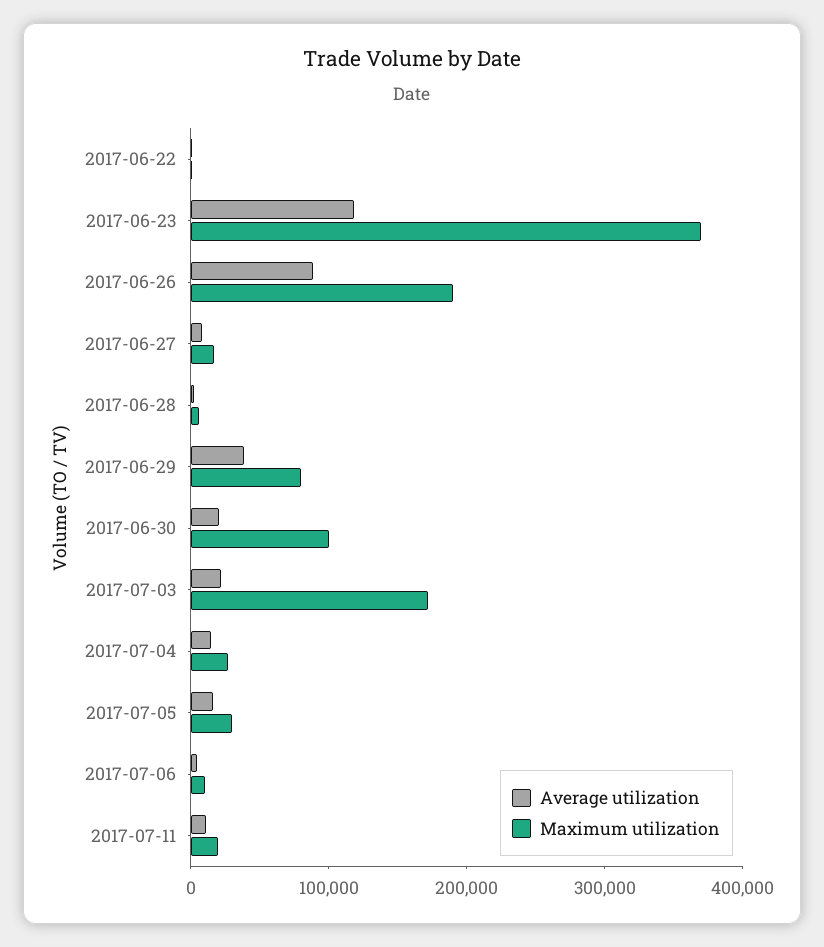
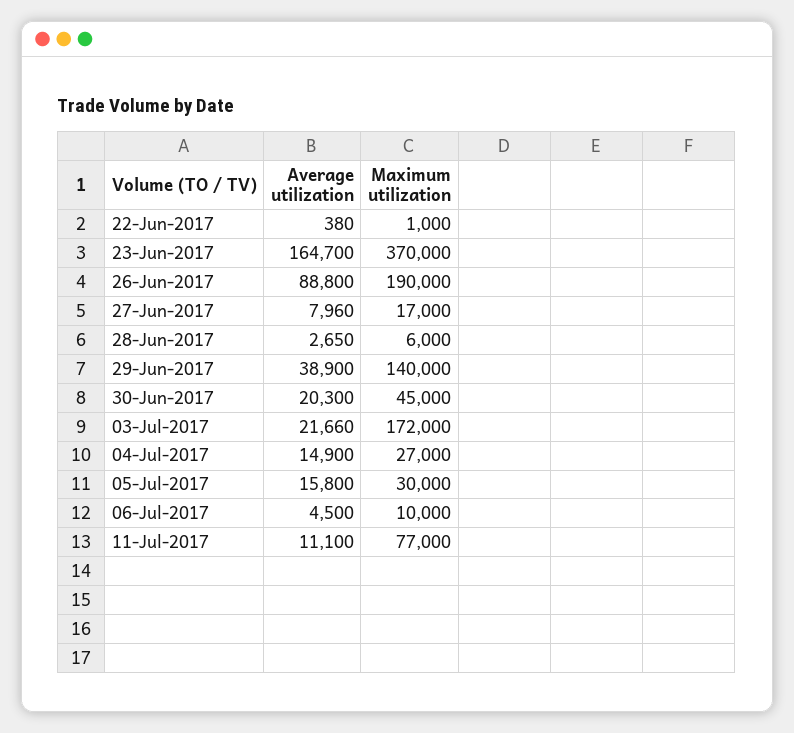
Average utilization, 2017-06-23: 120000 -> 164700
Maximum utilization, 2017-06-29: 80000 -> 140000
Maximum utilization, 2017-06-30: 100000 -> 45000
Maximum utilization, 2017-07-11: 20000 -> 77000

